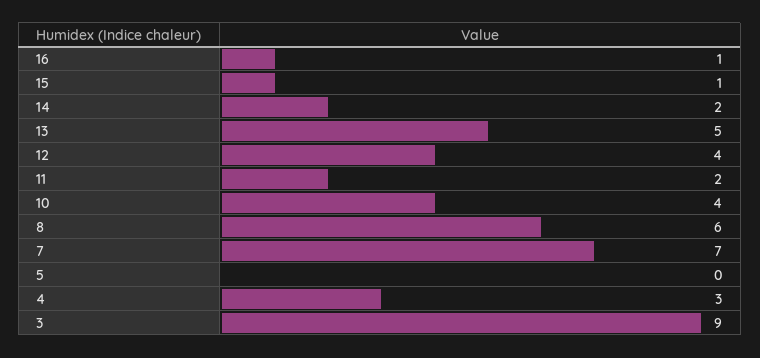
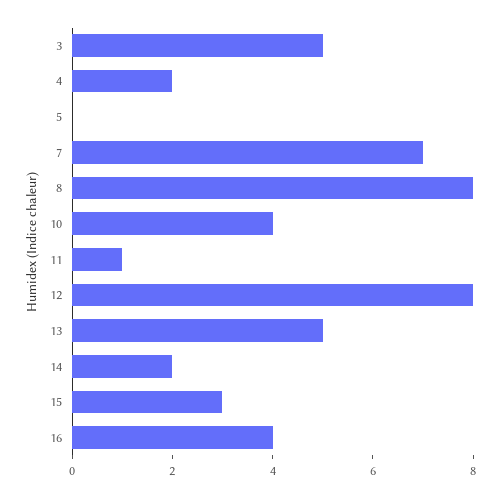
16: 1 -> 4
15: 1 -> 3
12: 4 -> 8
11: 2 -> 1
8: 6 -> 8
4: 3 -> 2
3: 9 -> 5

